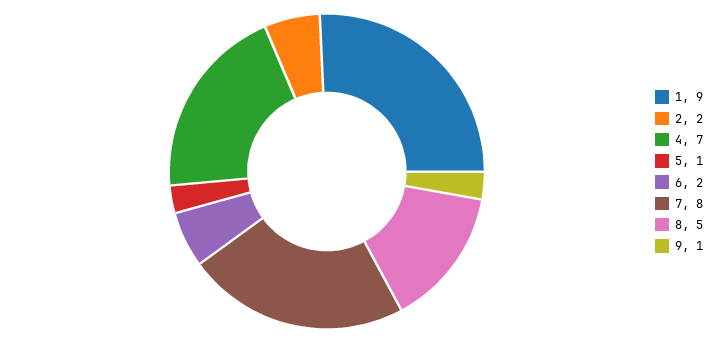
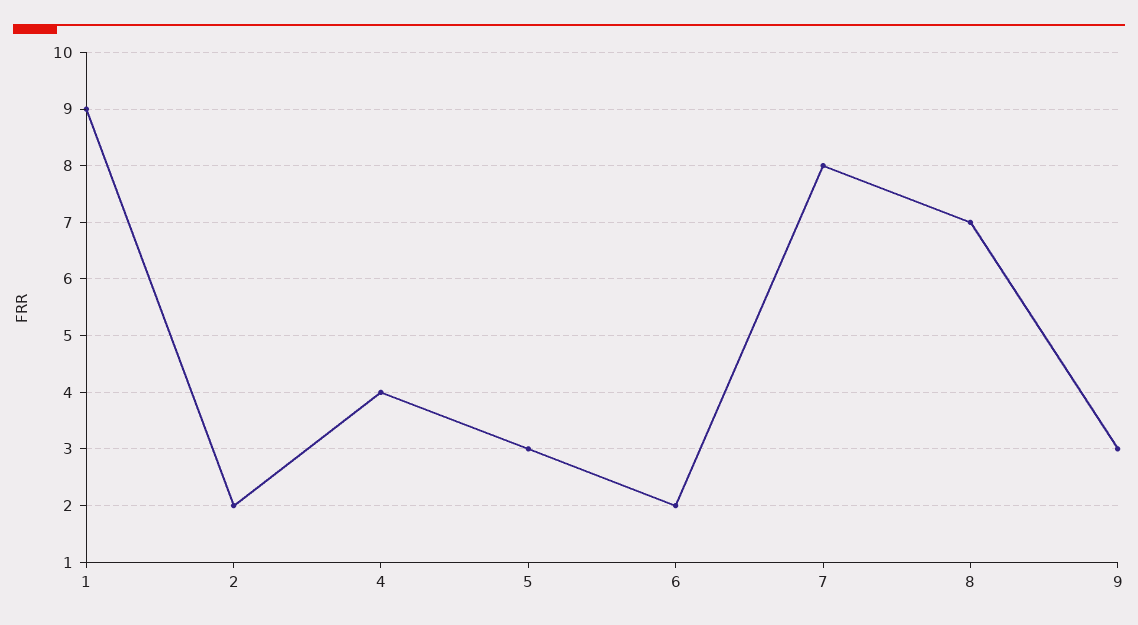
4: 7 -> 4
5: 1 -> 3
8: 5 -> 7
9: 1 -> 3

